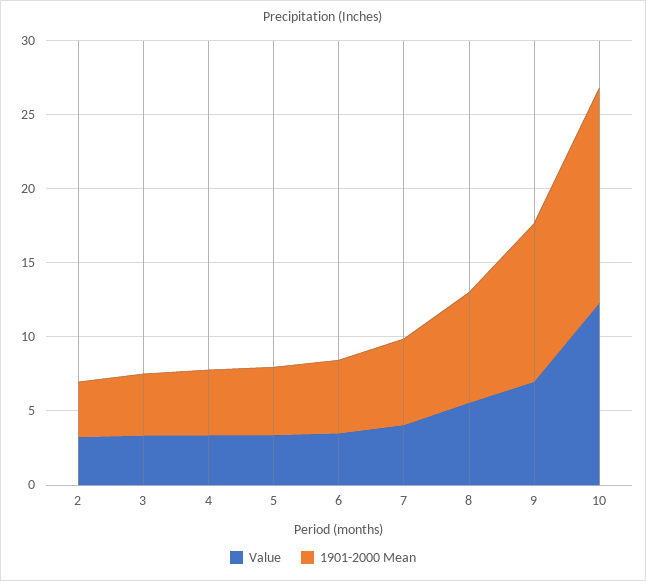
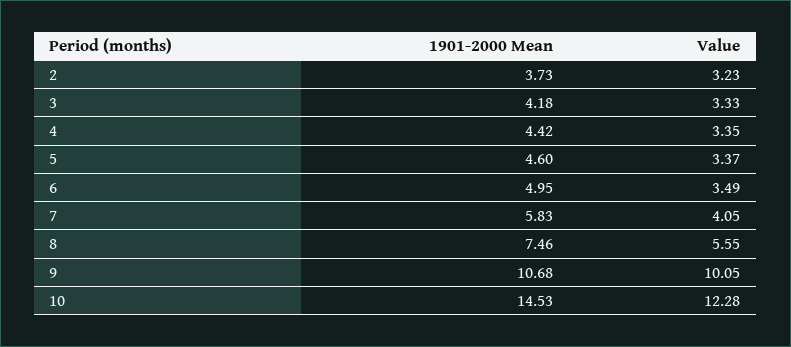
Value, 9: 7 -> 10.05

